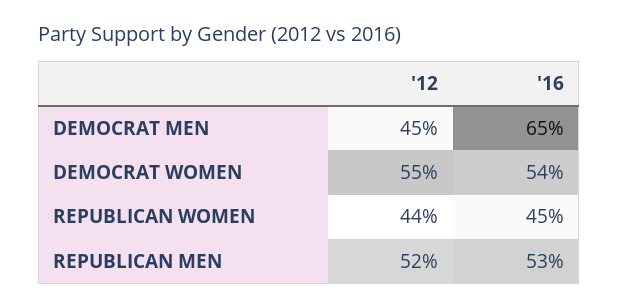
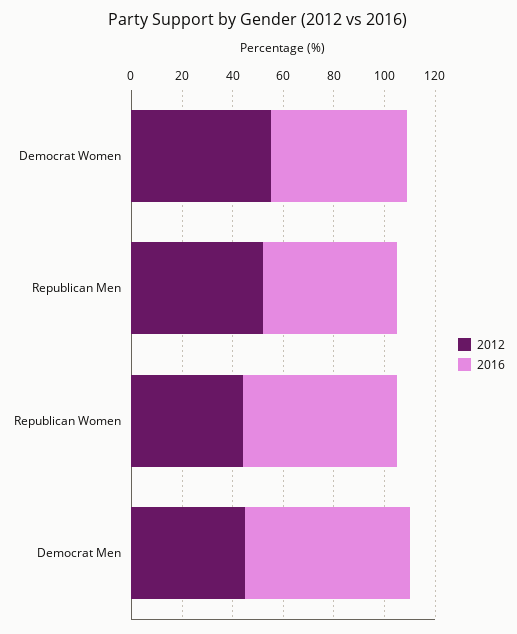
'16, REPUBLICAN WOMEN: 45 -> 60

